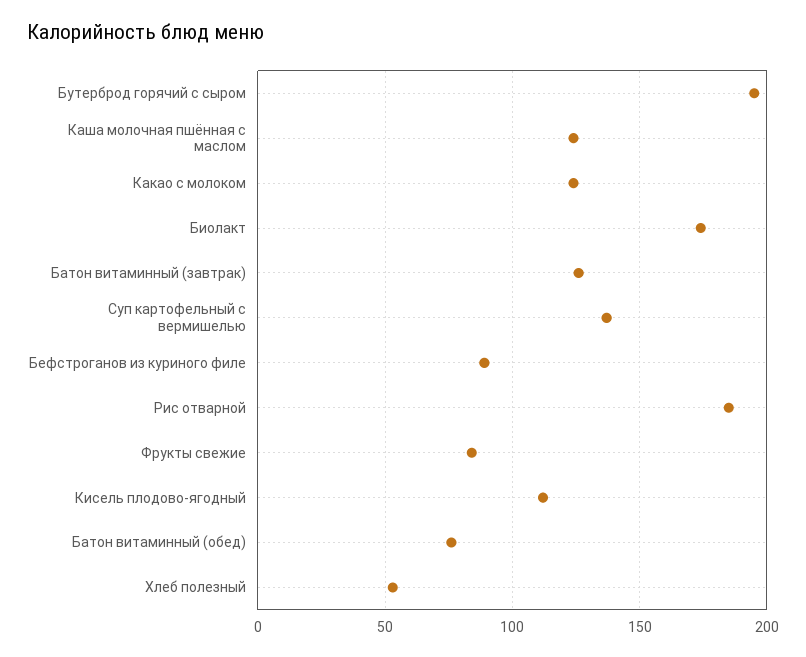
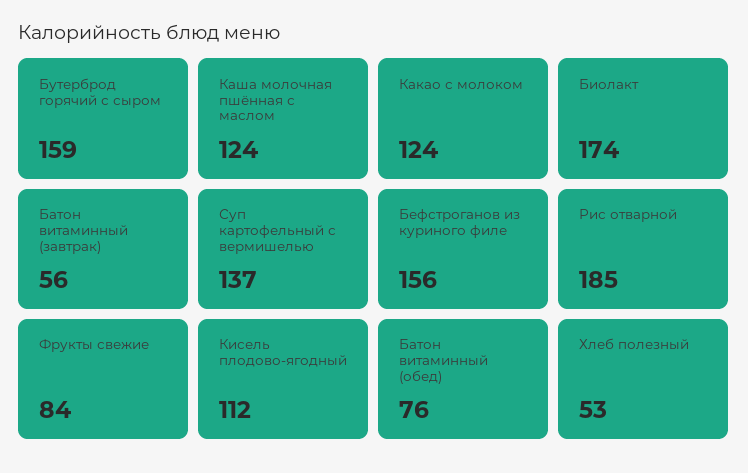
Бутерброд горячий с сыром: 195 -> 159
Батон витаминный (завтрак): 125 -> 56
Бефстроганов из куриного филе: 90 -> 156

